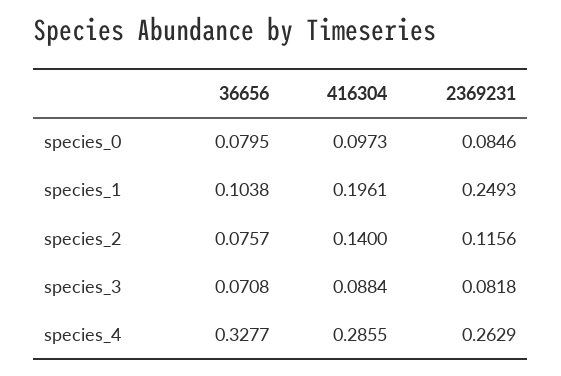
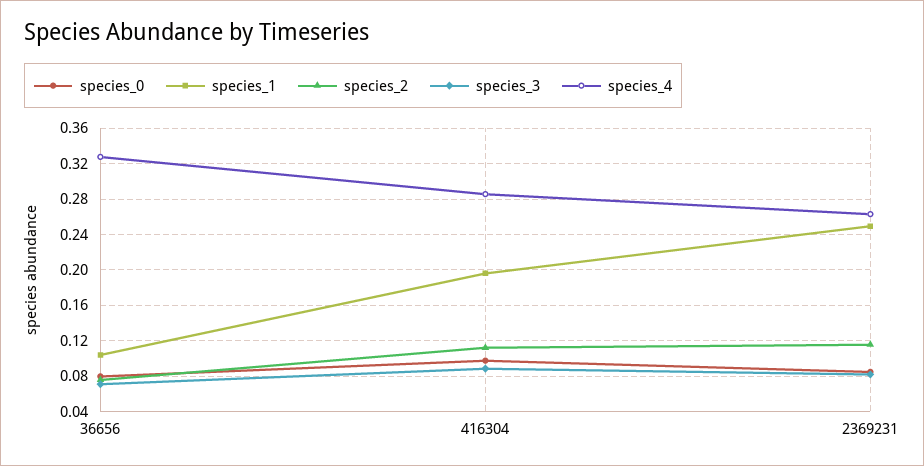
species_2, 416304: 0.14 -> 0.11

